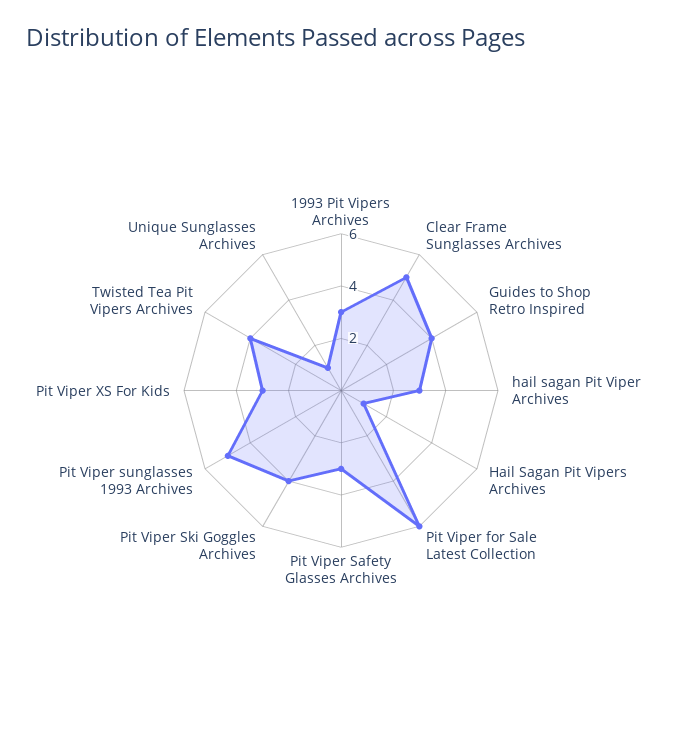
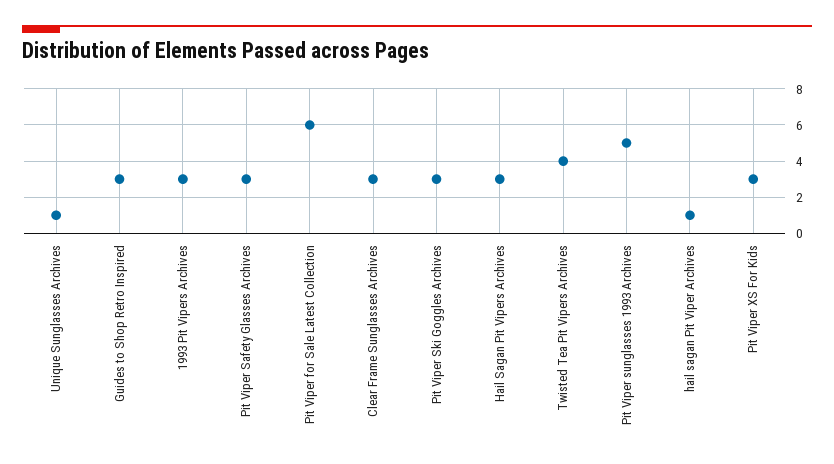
Clear Frame Sunglasses Archives: 5 -> 3
Guides to Shop Retro Inspired: 4 -> 3
hail sagan Pit Viper Archives: 3 -> 1
Hail Sagan Pit Vipers Archives: 1 -> 3
Pit Viper Ski Goggles Archives: 4 -> 3

